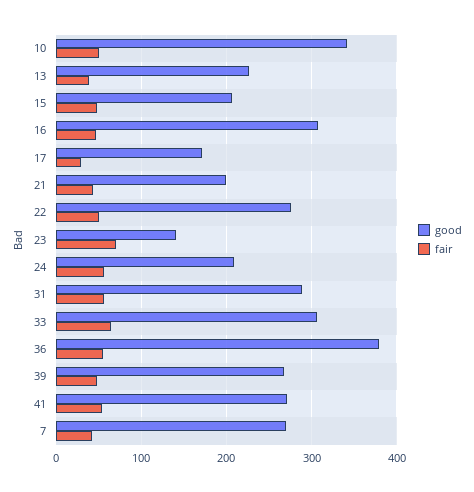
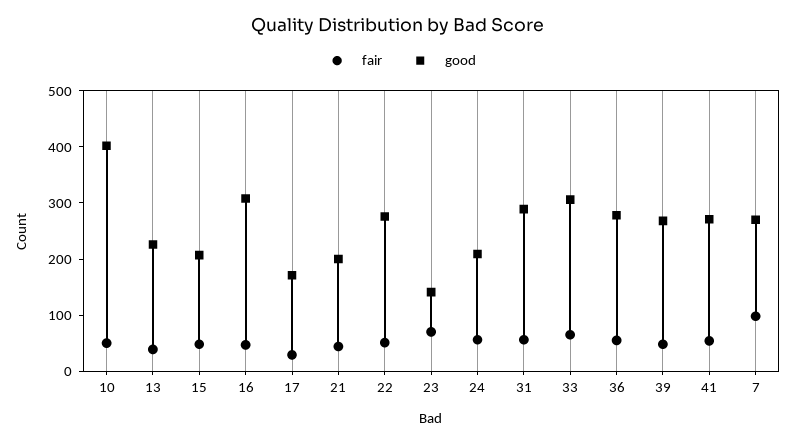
good, 10: 340 -> 400
good, 36: 380 -> 280
fair, 7: 40 -> 100

